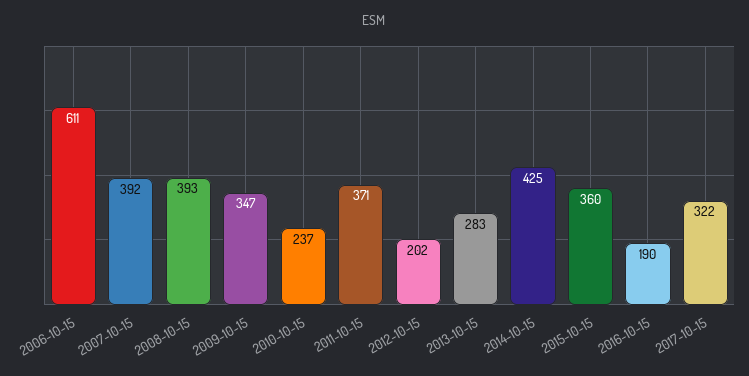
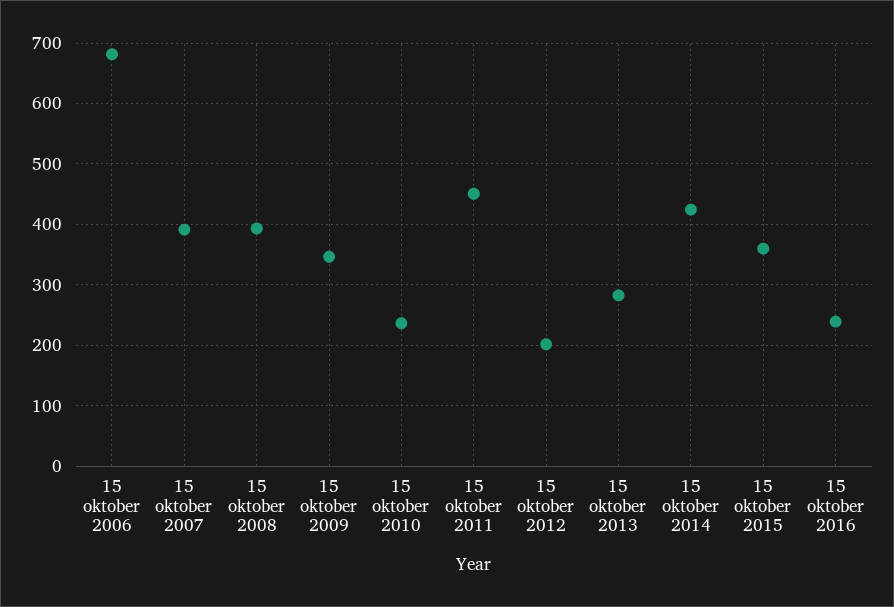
2006-10-15: 611 -> 680
2011-10-15: 371 -> 450
2016-10-15: 190 -> 240
2017-10-15: 322 -> none

